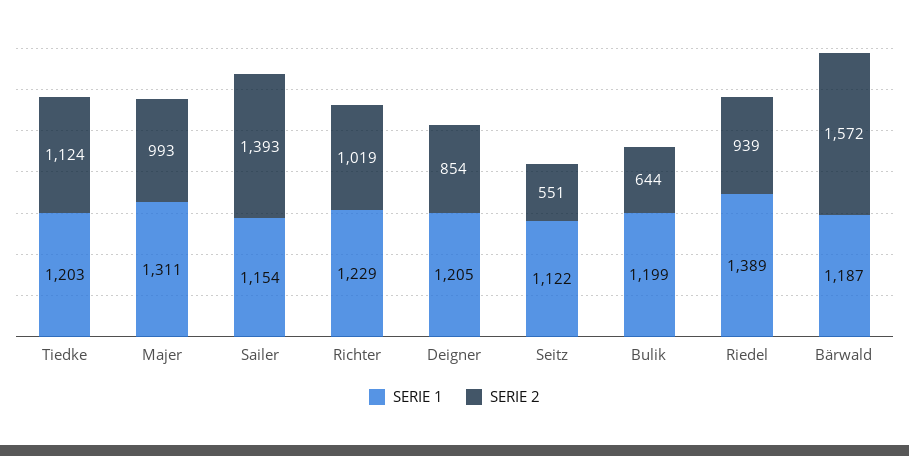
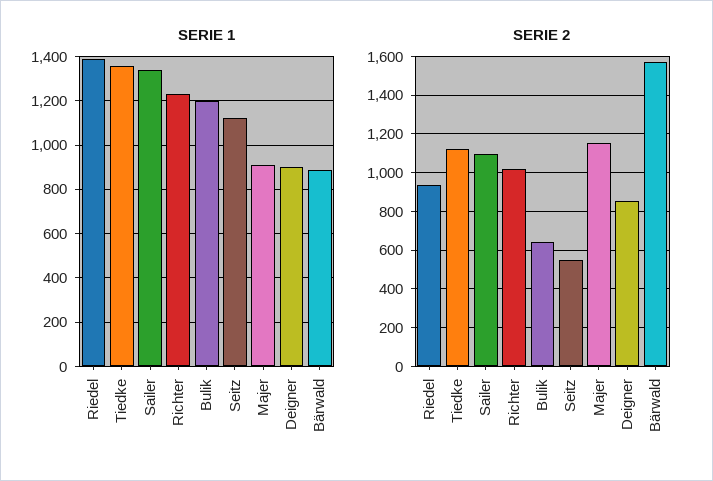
SERIE 1, Tiedke: 1203 -> 1350
SERIE 1, Majer: 1311 -> 900
SERIE 2, Majer: 993 -> 1150
SERIE 1, Sailer: 1154 -> 1350
SERIE 2, Sailer: 1393 -> 1100
SERIE 1, Deigner: 1205 -> 900
SERIE 1, Bärwald: 1187 -> 900

